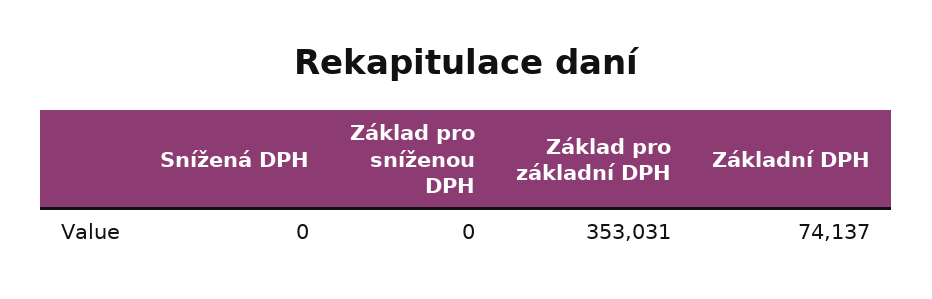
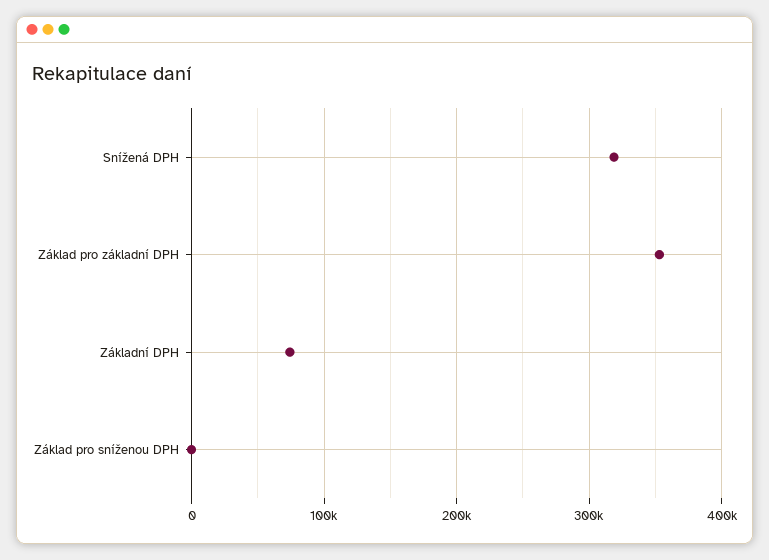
Snížená DPH: 0 -> 320000

